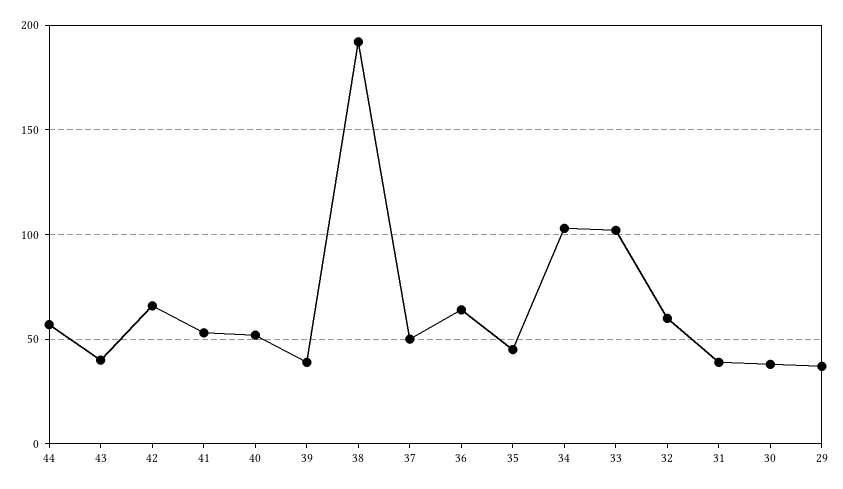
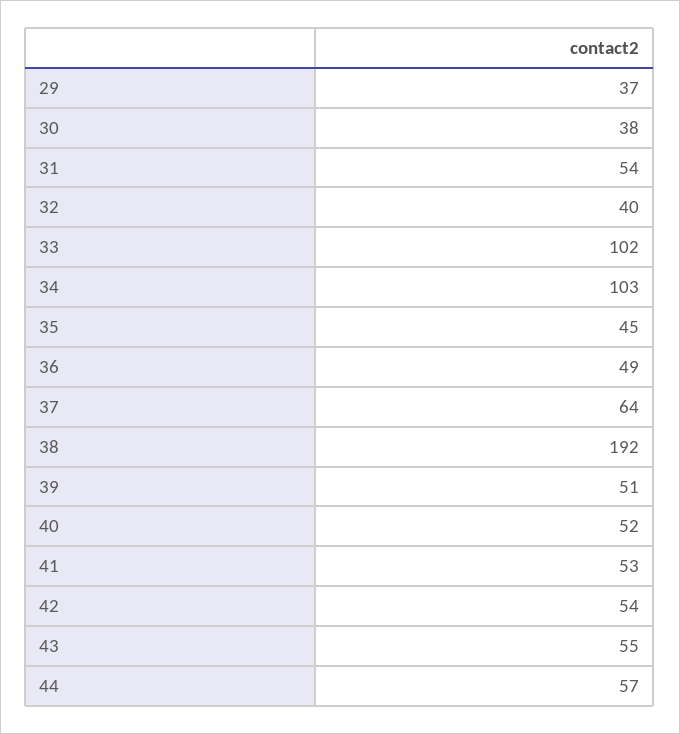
43: 40 -> 55
42: 65 -> 54
39: 40 -> 51
37: 50 -> 64
36: 65 -> 49
32: 60 -> 40
31: 40 -> 54

